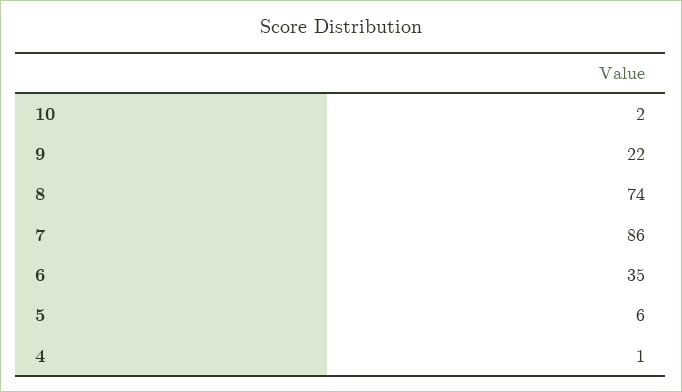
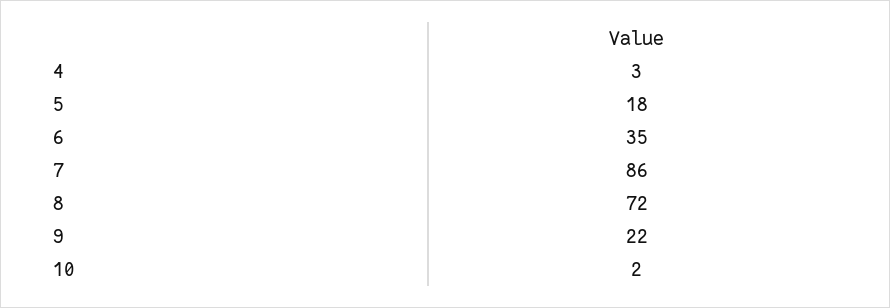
8: 74 -> 72
5: 6 -> 18
4: 1 -> 3

